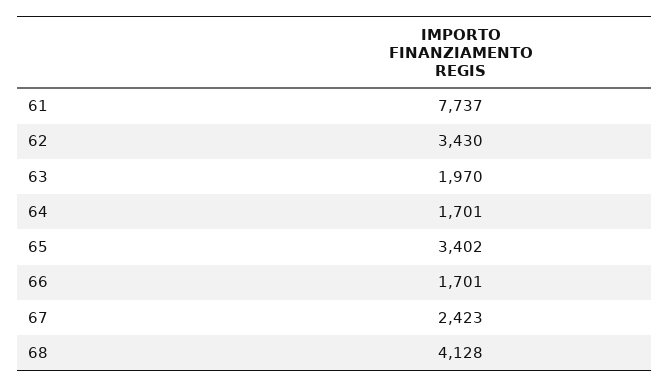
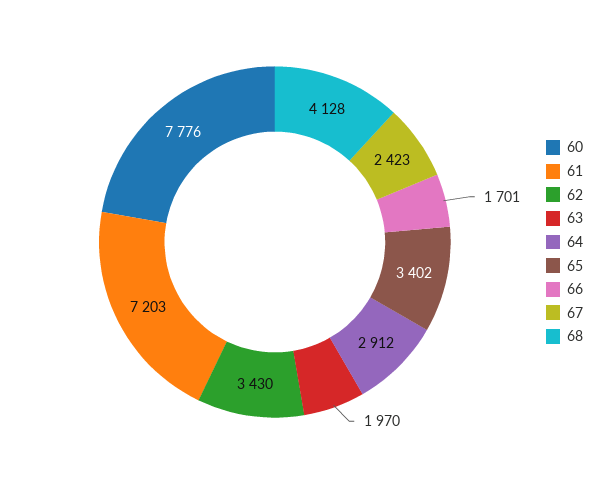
61: 7737 -> 7203
64: 1701 -> 2912
60: none -> 7776

